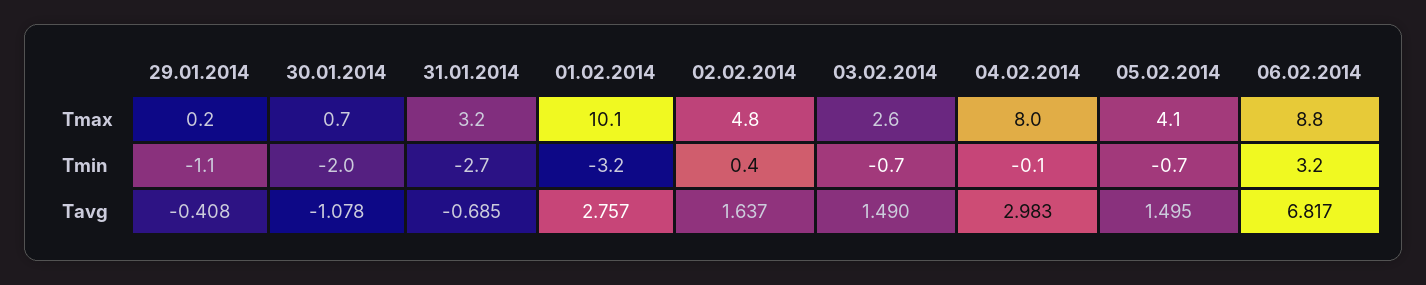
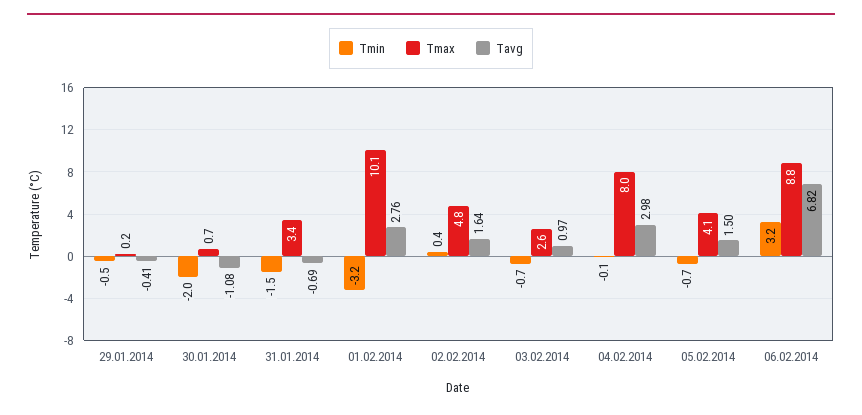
Tmax, 31.01.2014: 3.2 -> 3.4
Tmin, 29.01.2014: -1.1 -> -0.5
Tmin, 31.01.2014: -2.7 -> -1.5
Tavg, 03.02.2014: 1.49 -> 0.97

